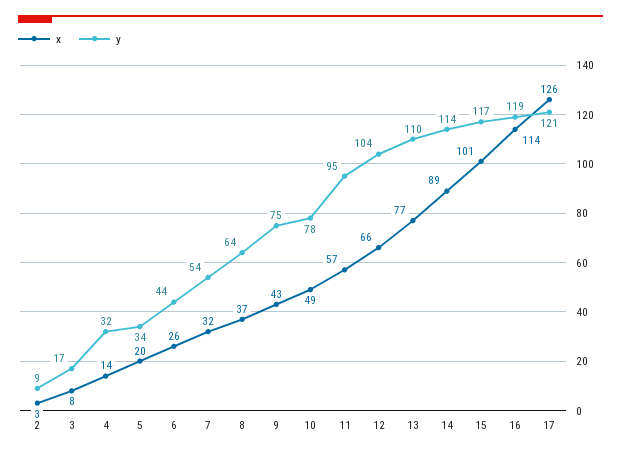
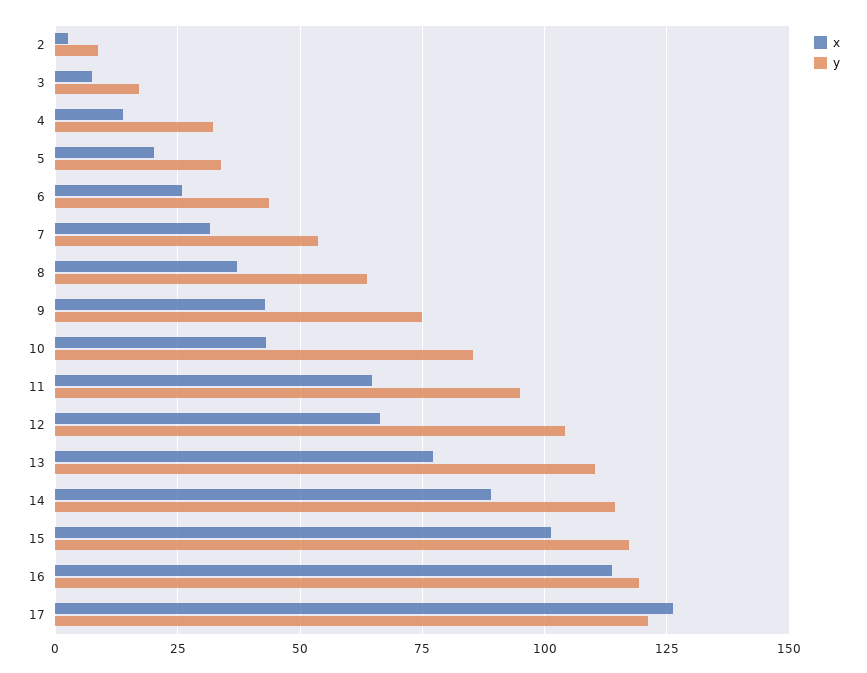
x, 10: 49 -> 42.5
y, 10: 78 -> 85
x, 11: 57 -> 65

